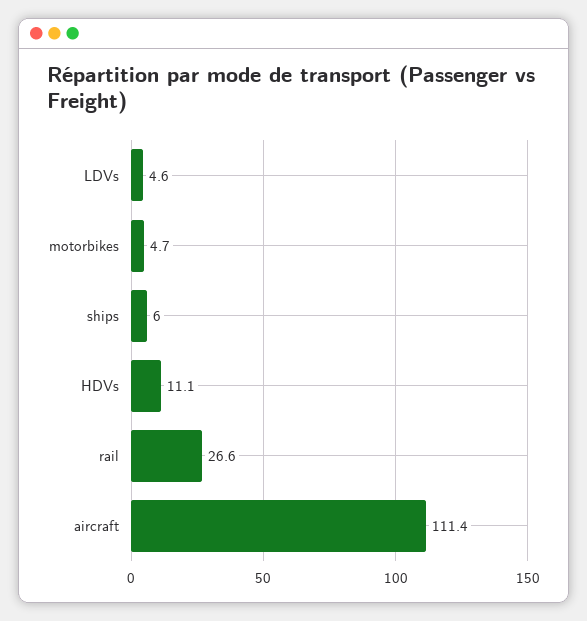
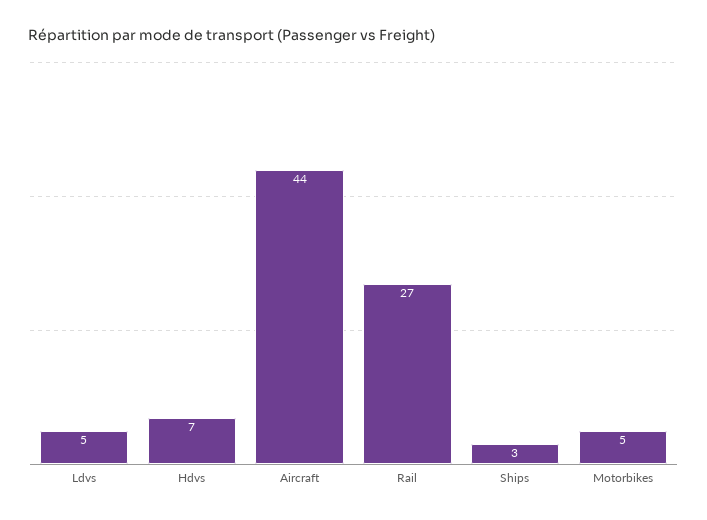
ships: 6 -> 3
HDVs: 11.1 -> 7
aircraft: 111.4 -> 44

